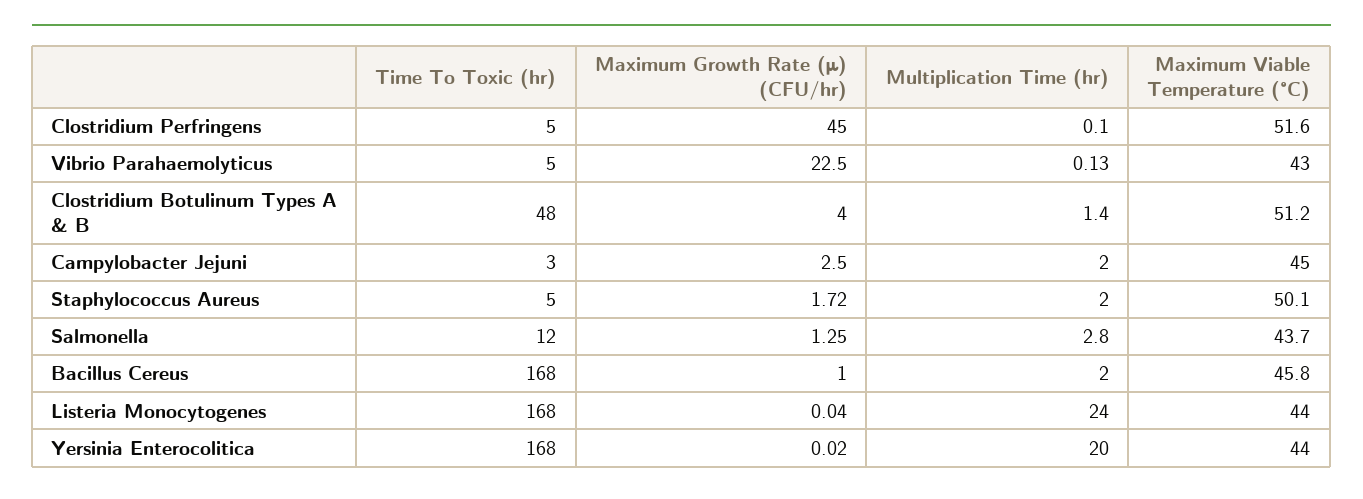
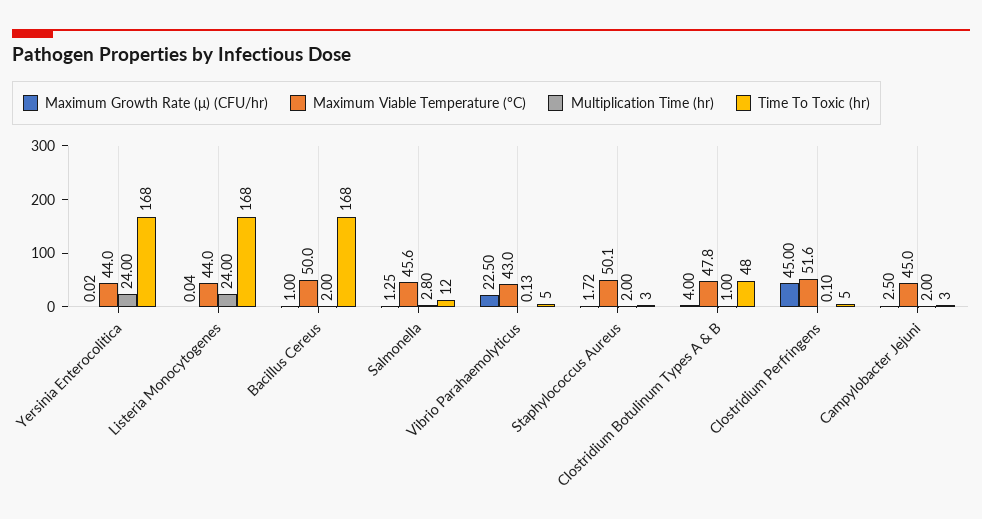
Multiplication Time (hr), Clostridium Botulinum Types A & B: 1.4 -> 1
Maximum Viable Temperature (°C), Clostridium Botulinum Types A & B: 51.2 -> 47.8
Time To Toxic (hr), Staphylococcus Aureus: 5 -> 3
Maximum Viable Temperature (°C), Salmonella: 43.7 -> 45.6
Maximum Viable Temperature (°C), Bacillus Cereus: 45.8 -> 50
Multiplication Time (hr), Yersinia Enterocolitica: 20 -> 24

